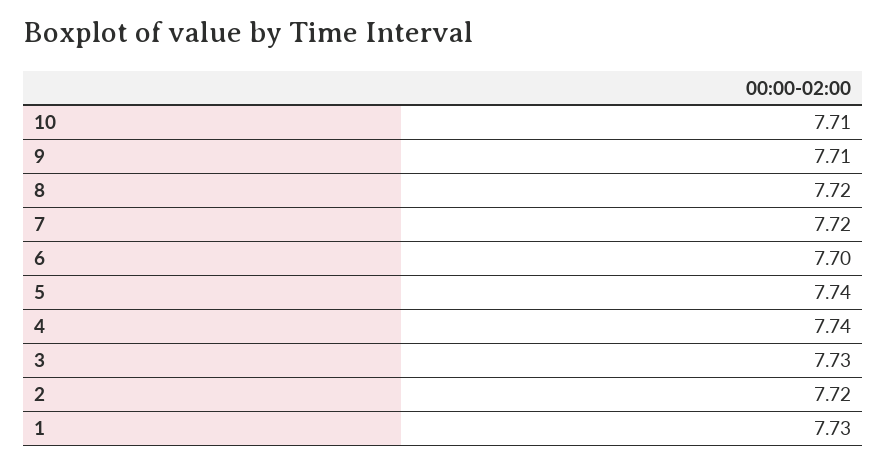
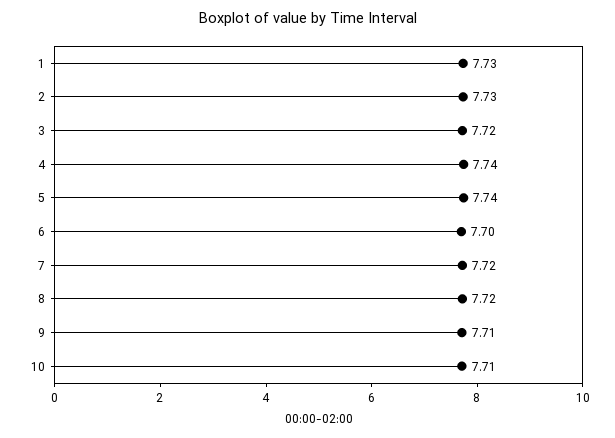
3: 7.73 -> 7.72
2: 7.72 -> 7.73

